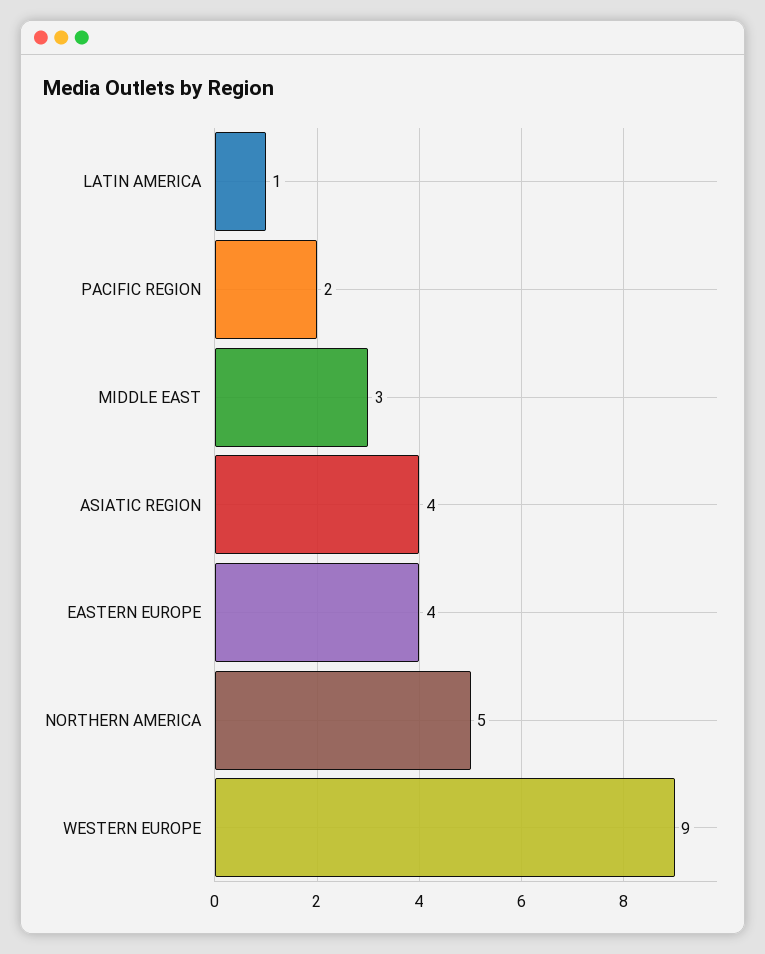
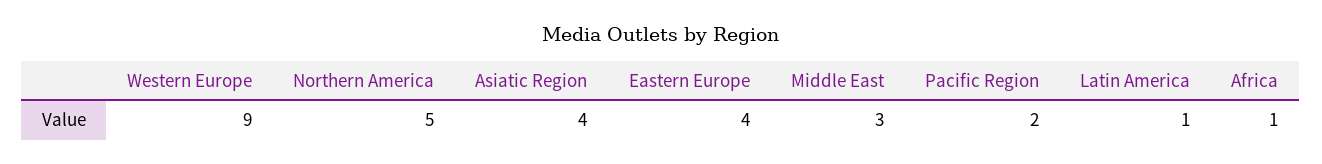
Africa: none -> 1

